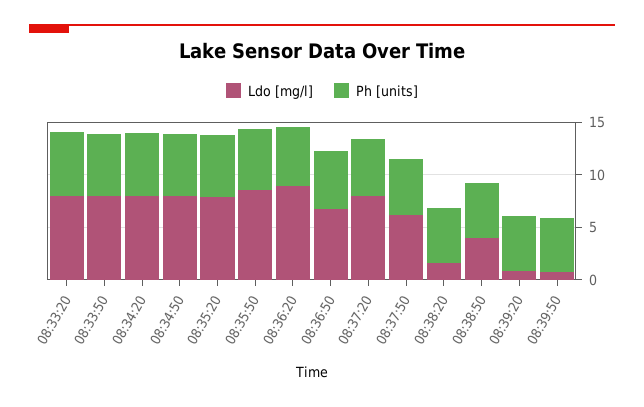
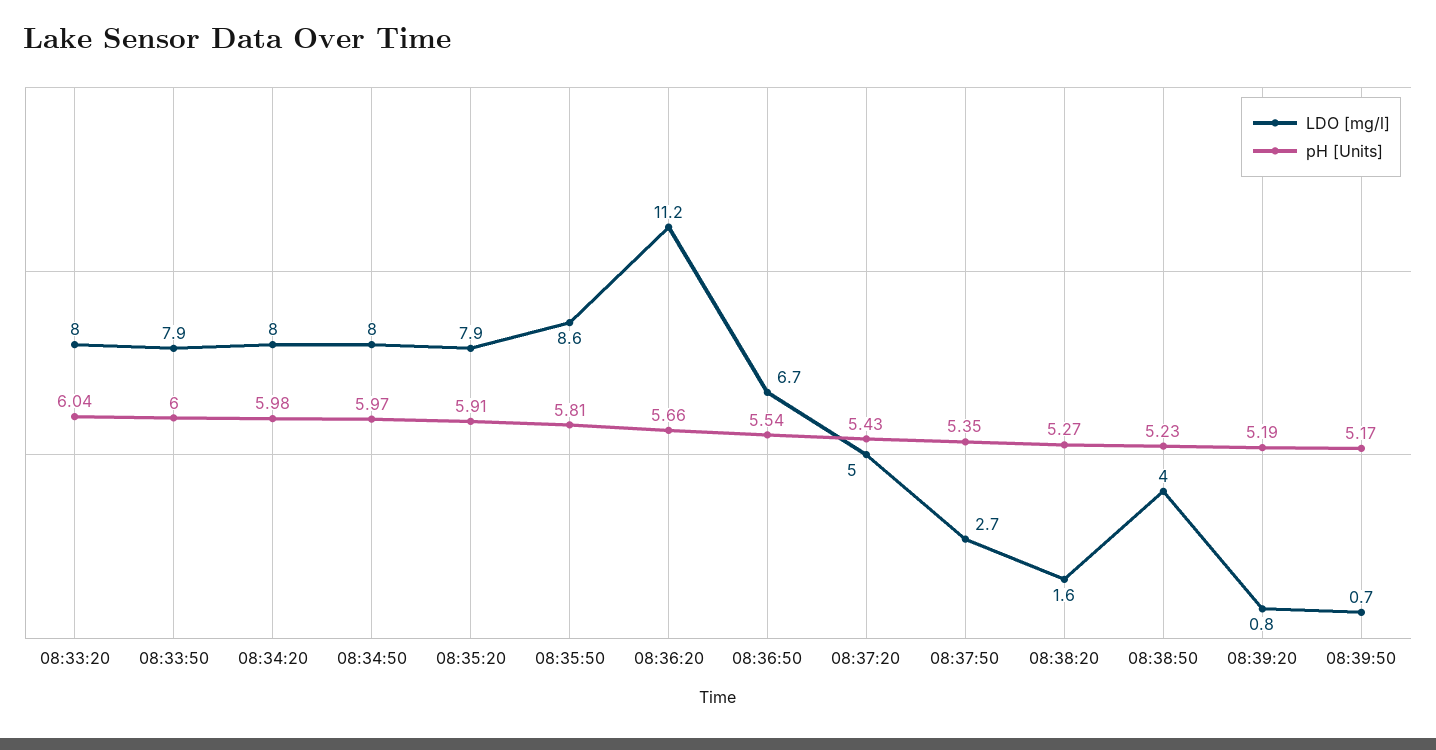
Ldo [mg/l], 08:36:20: 9 -> 11.2
Ldo [mg/l], 08:37:20: 8 -> 5
Ldo [mg/l], 08:37:50: 6 -> 2.7

